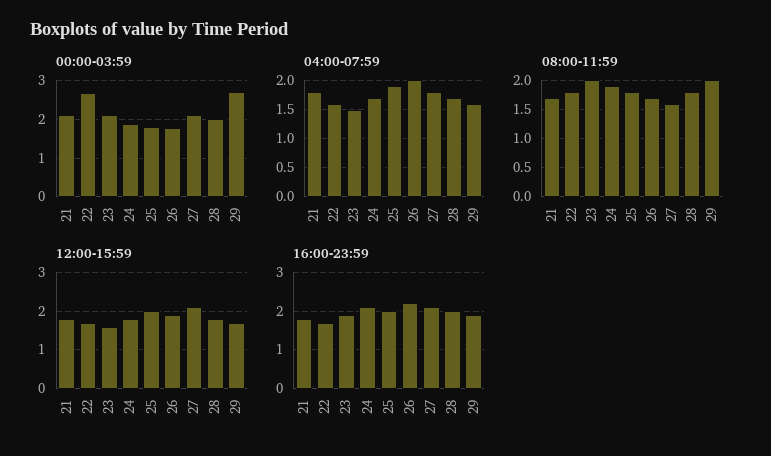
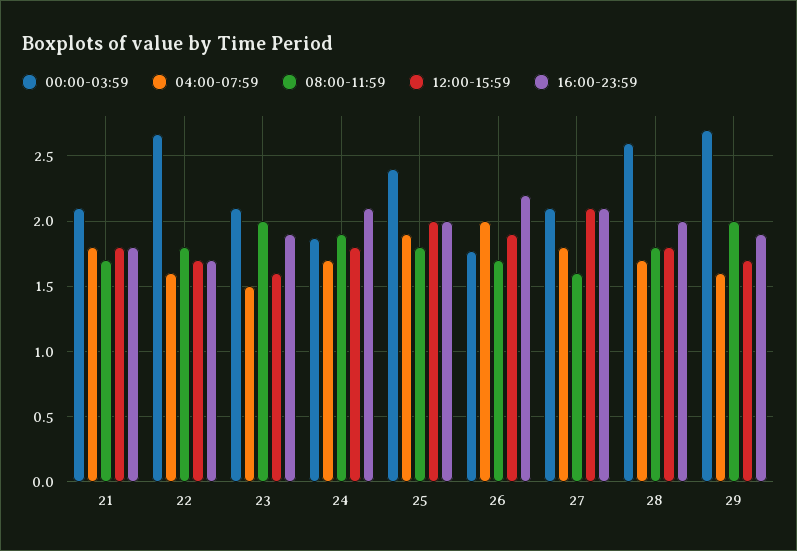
00:00-03:59, 25: 1.8 -> 2.4
00:00-03:59, 28: 2 -> 2.6

